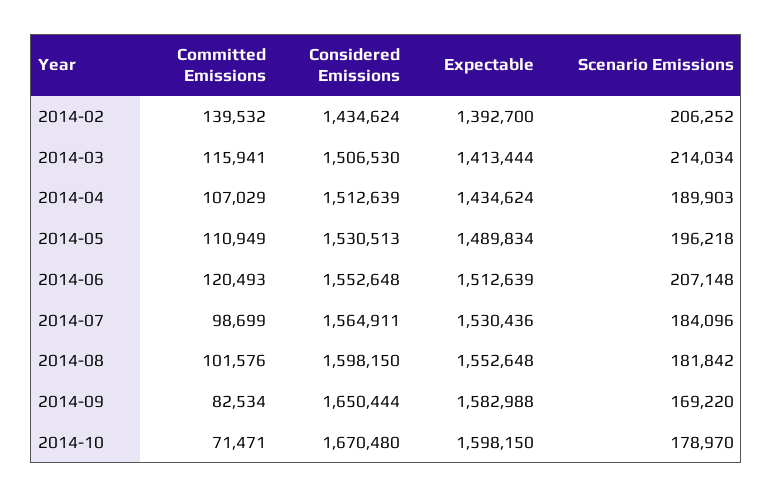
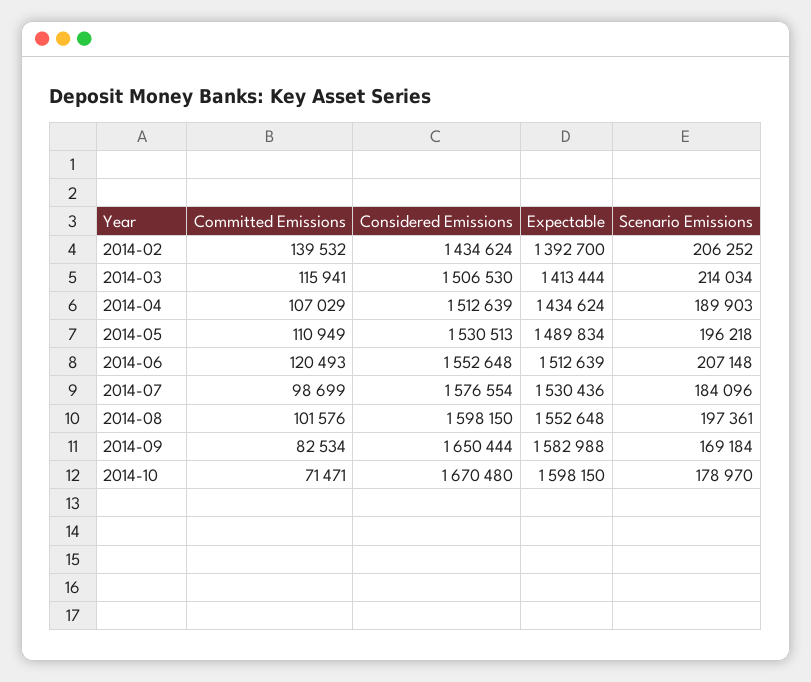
Considered Emissions, 2014-07: 1564911 -> 1576554
Scenario Emissions, 2014-08: 181842 -> 197361
Scenario Emissions, 2014-09: 169220 -> 169184

